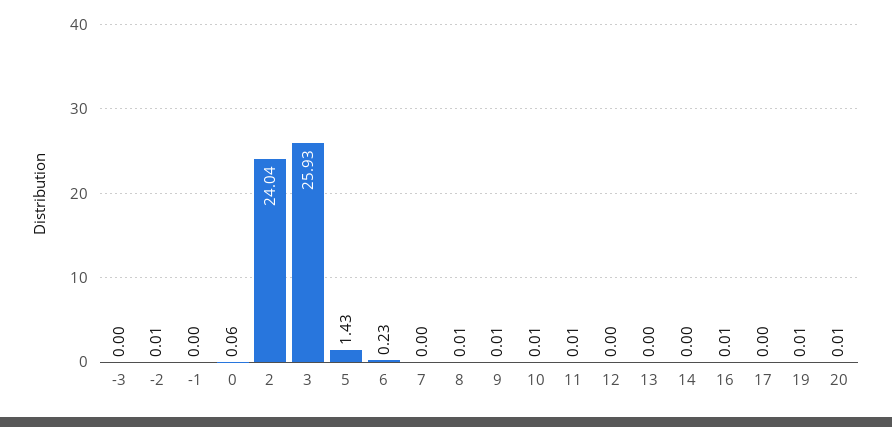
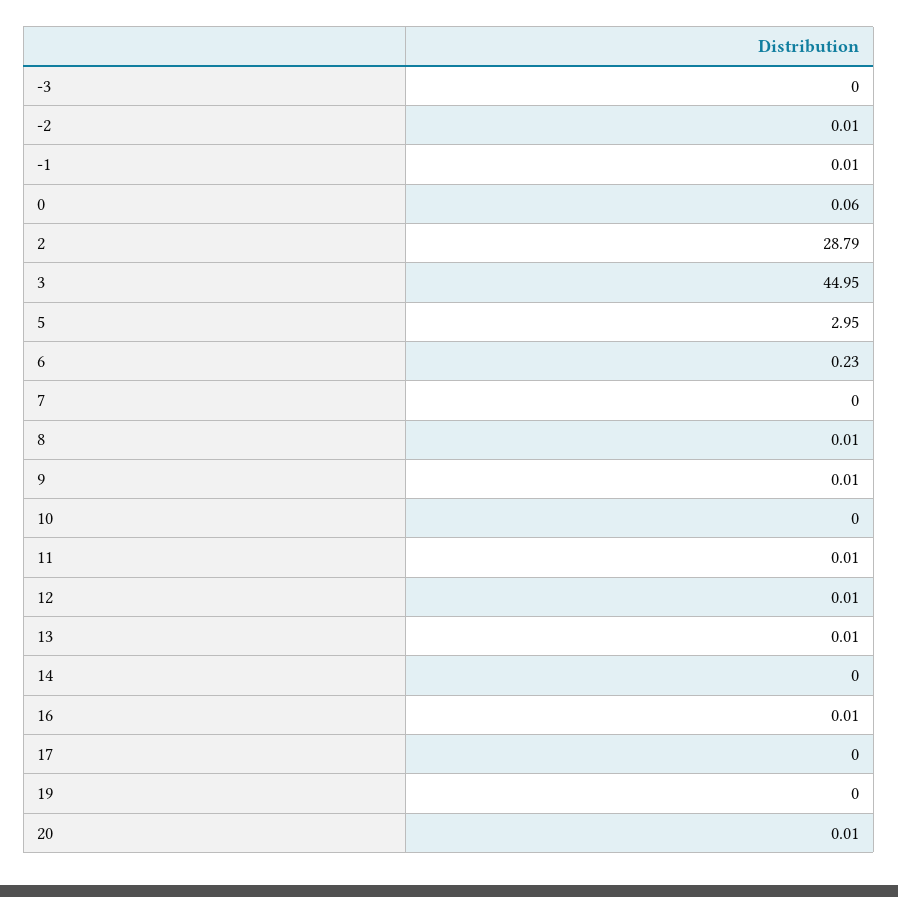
-1: 0 -> 0.01
2: 24.04 -> 28.79
3: 25.93 -> 44.95
5: 1.43 -> 2.95
10: 0.01 -> 0
12: 0 -> 0.01
13: 0 -> 0.01
19: 0.01 -> 0

